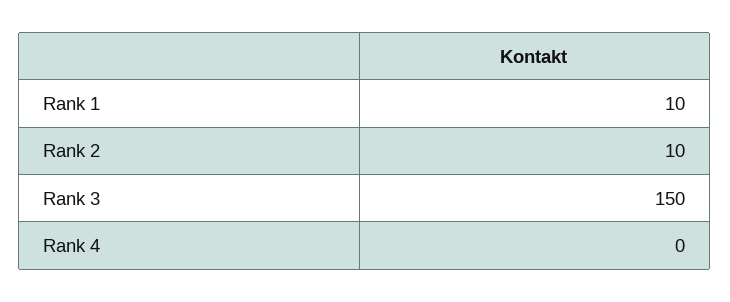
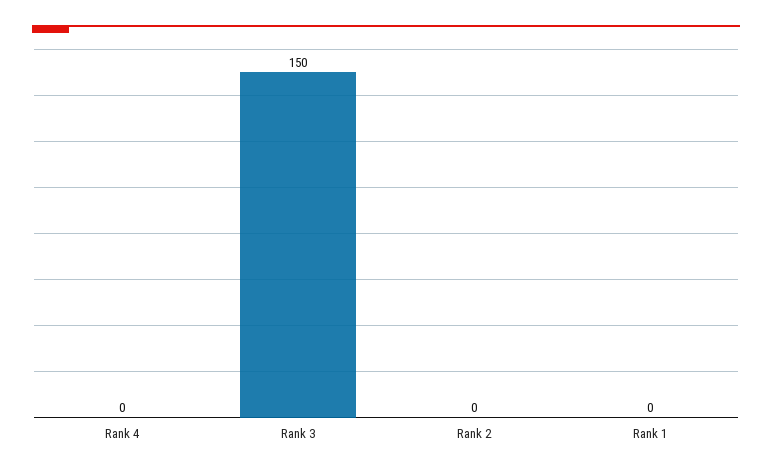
Rank 1: 10 -> 0
Rank 2: 10 -> 0

